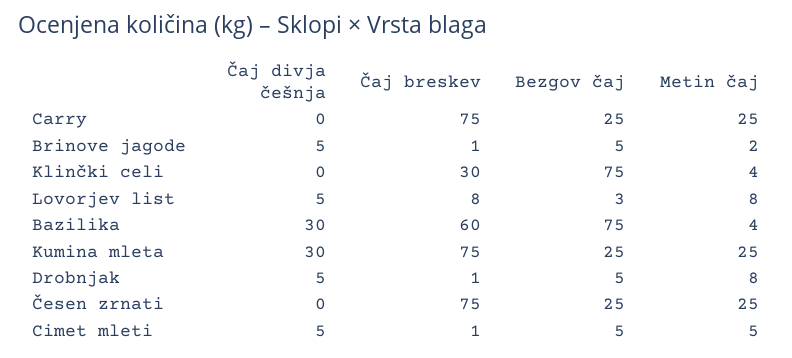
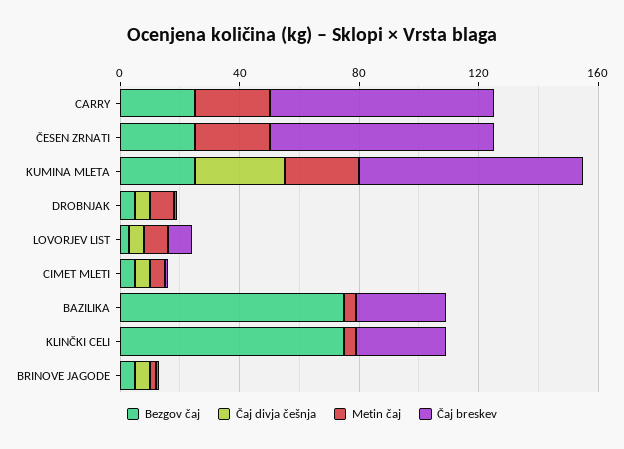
Čaj divja češnja, Bazilika: 30 -> 0
Čaj breskev, Bazilika: 60 -> 30

